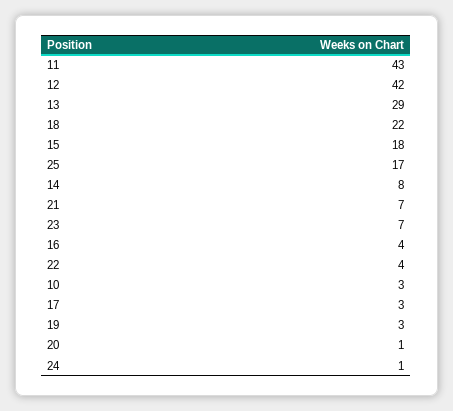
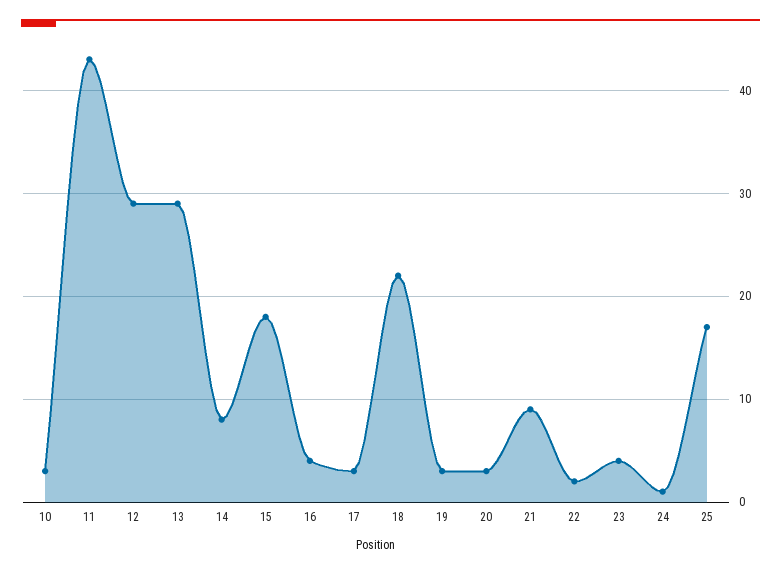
12: 42 -> 29
21: 7 -> 9
23: 7 -> 4
22: 4 -> 2
20: 1 -> 3

